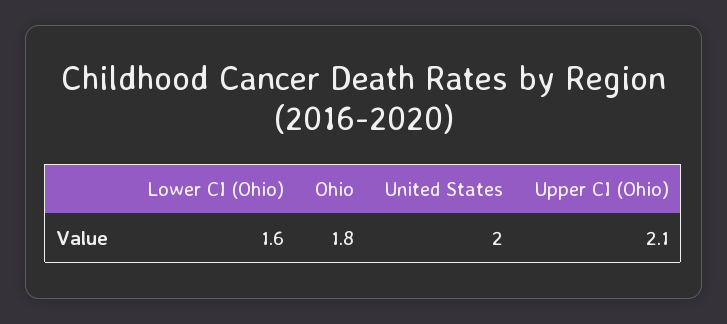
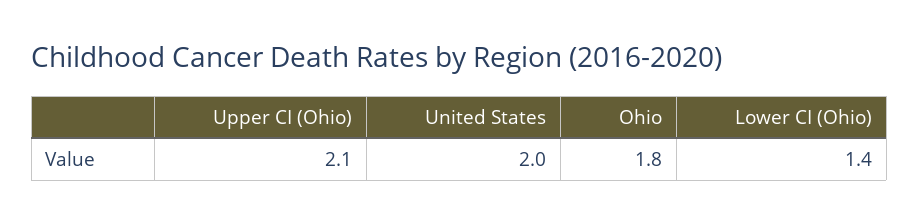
Lower CI (Ohio): 1.6 -> 1.4

